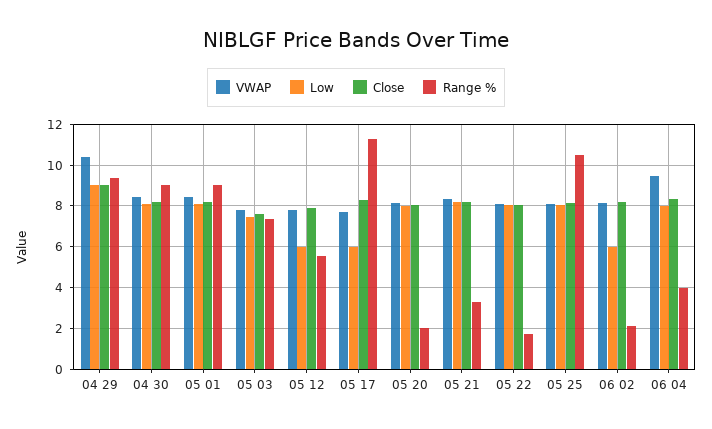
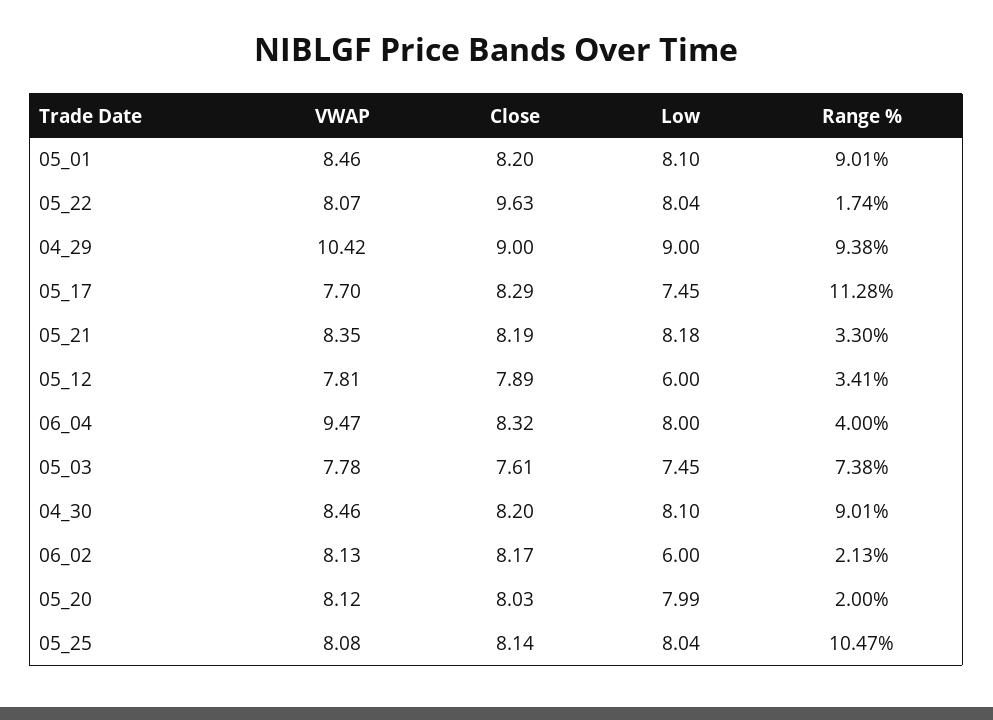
Range %, 05 12: 5.5 -> 3.41
Low, 05 17: 6 -> 7.45
Close, 05 22: 8 -> 9.63

